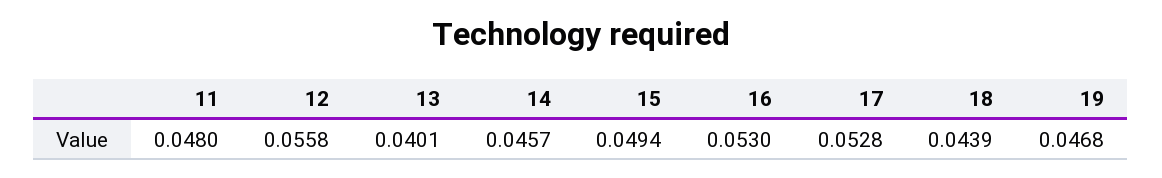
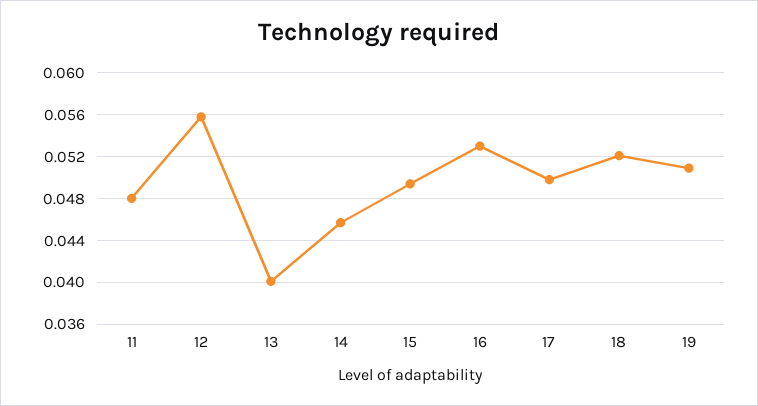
17: 0.0528 -> 0.05
18: 0.0439 -> 0.052
19: 0.0468 -> 0.051

